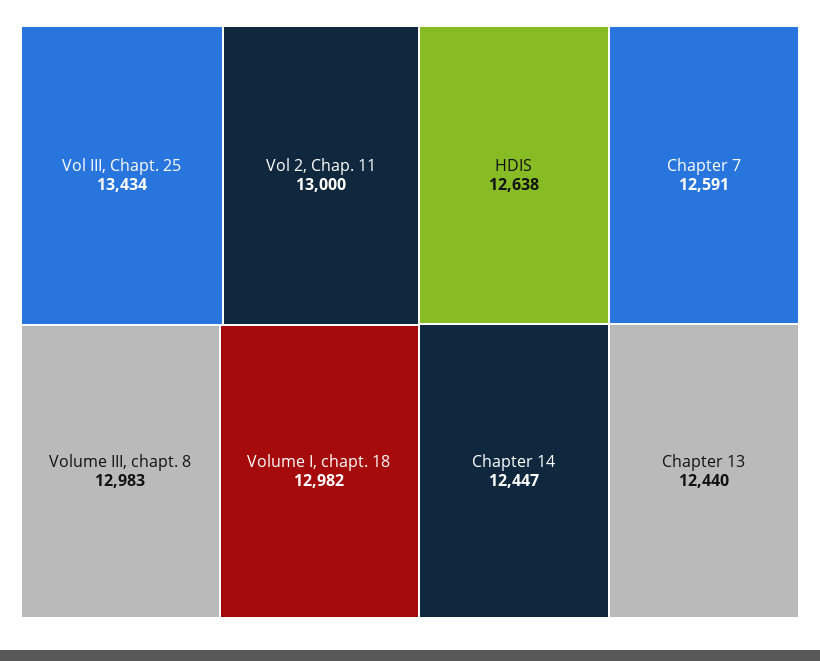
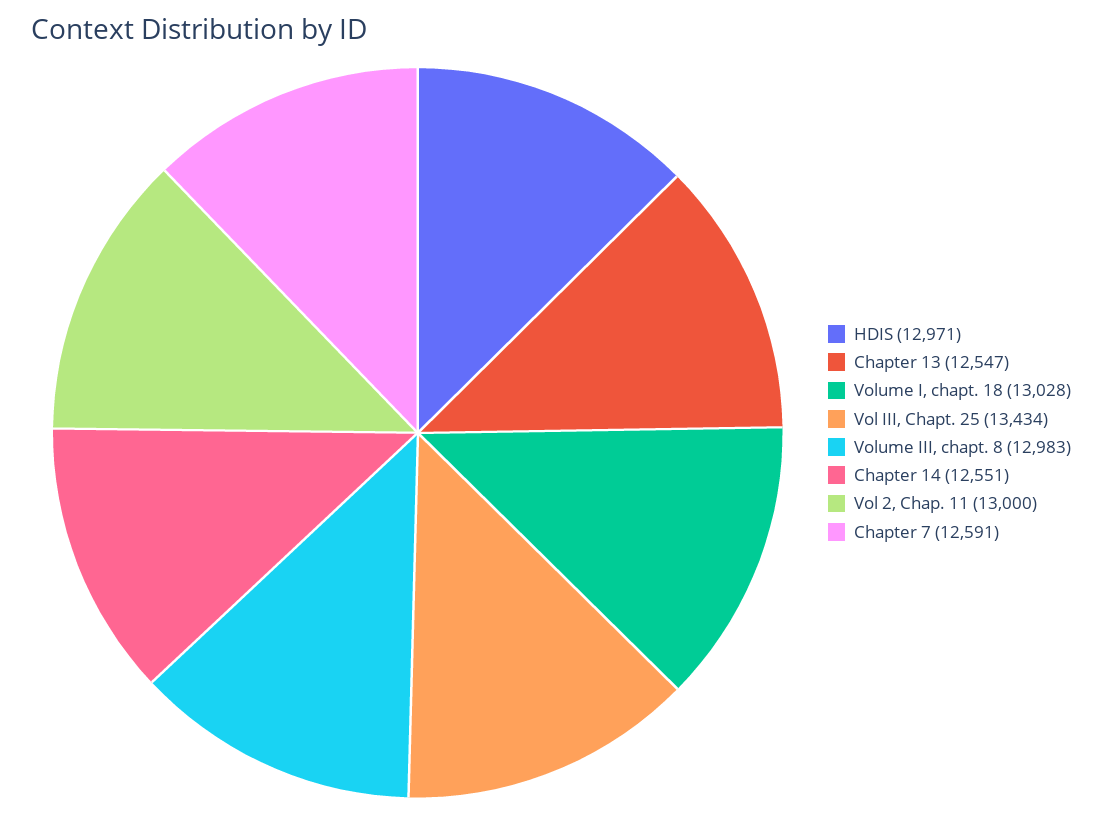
Volume I, chapt. 18: 12982 -> 13028
HDIS: 12638 -> 12971
Chapter 14: 12447 -> 12551
Chapter 13: 12440 -> 12547

